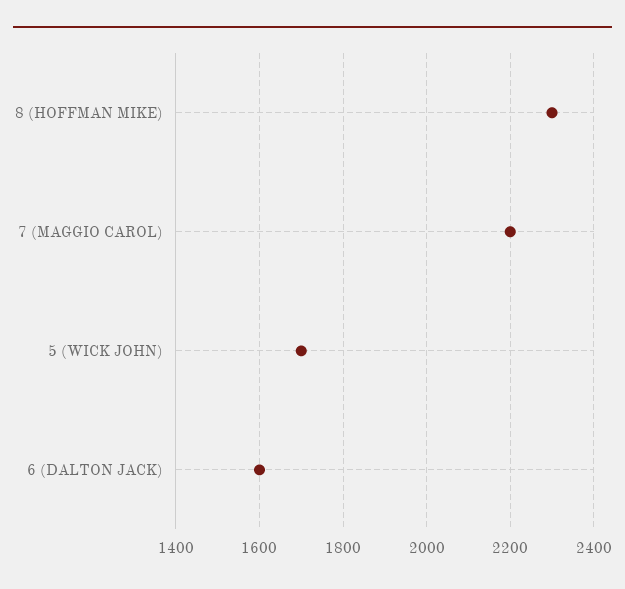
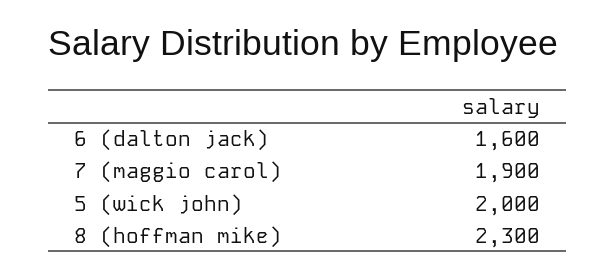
7 (MAGGIO CAROL): 2200 -> 1900
5 (WICK JOHN): 1700 -> 2000

